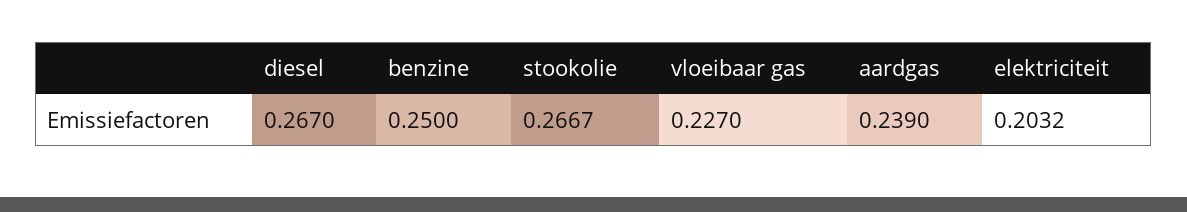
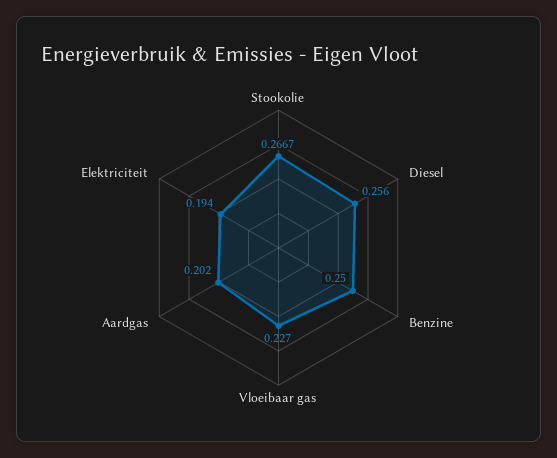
diesel: 0.267 -> 0.256
aardgas: 0.239 -> 0.202
elektriciteit: 0.2032 -> 0.194

